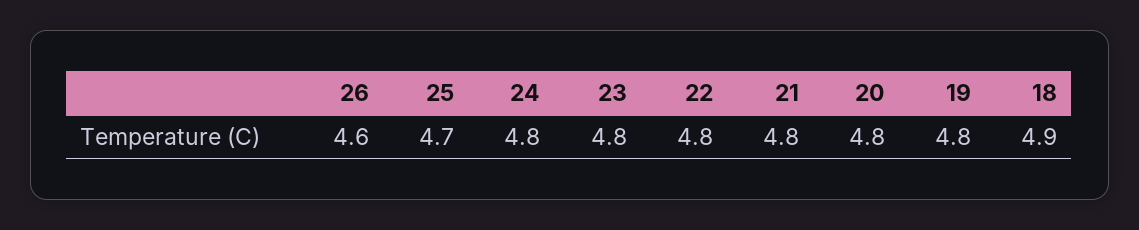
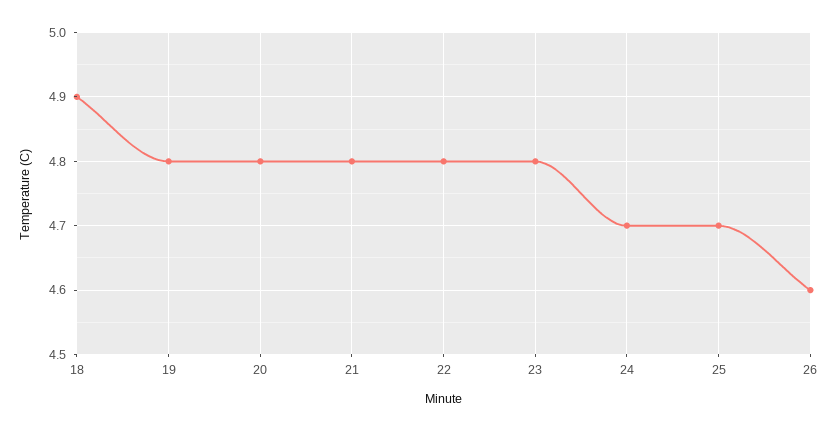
24: 4.8 -> 4.7

